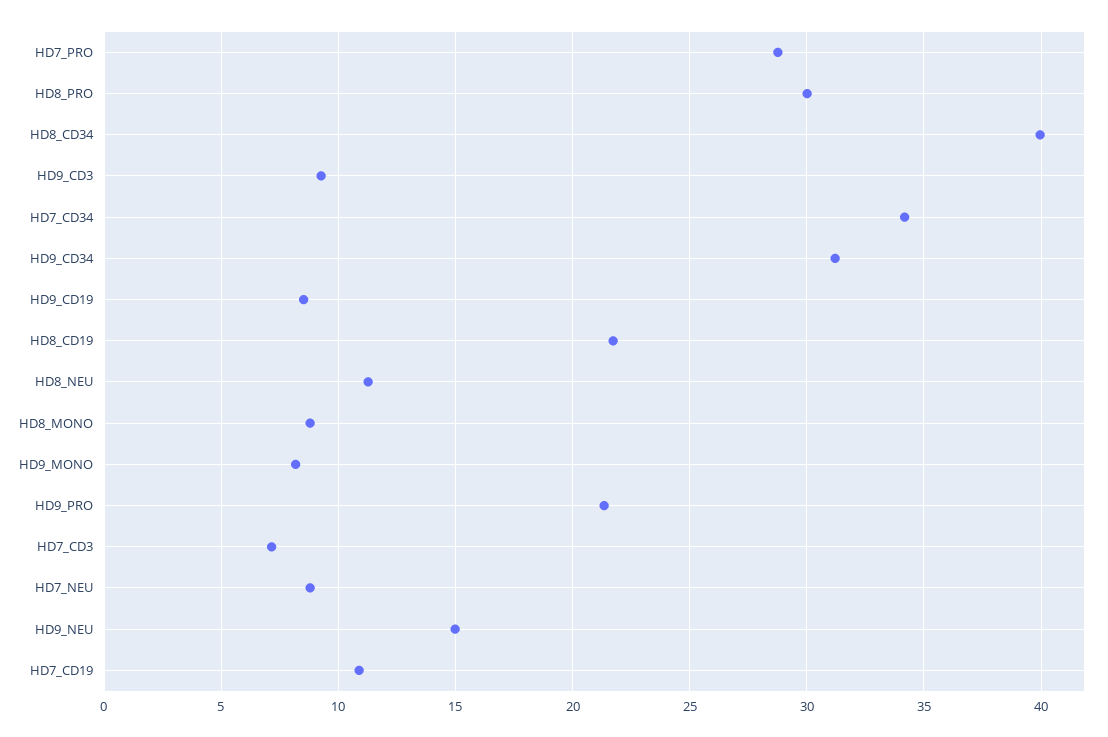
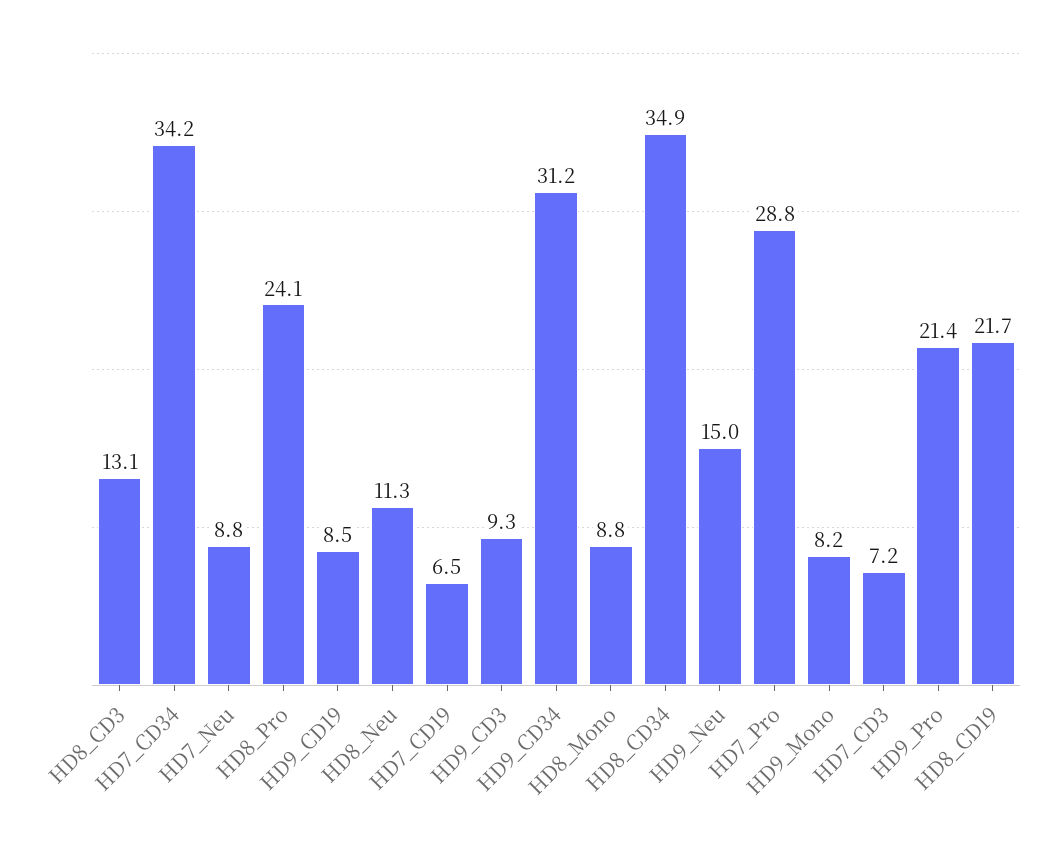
HD8_PRO: 30 -> 24.1
HD8_CD34: 40 -> 34.9
HD7_CD19: 11 -> 6.5
HD8_CD3: none -> 13.1

